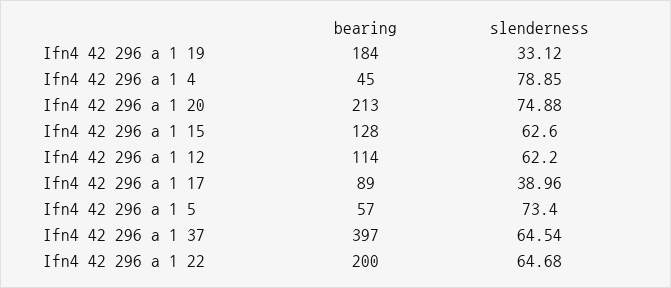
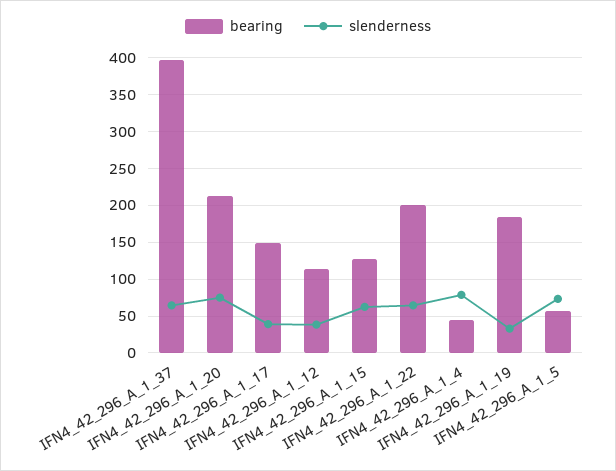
slenderness, Ifn4 42 296 a 1 12: 62.2 -> 40
bearing, Ifn4 42 296 a 1 17: 89 -> 150

